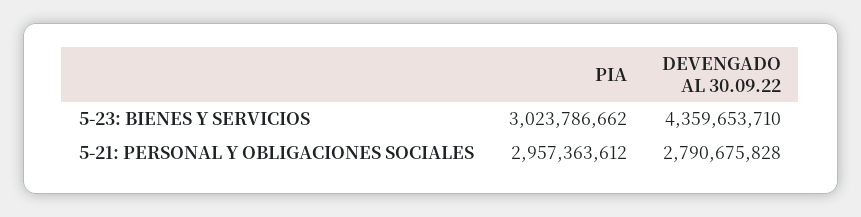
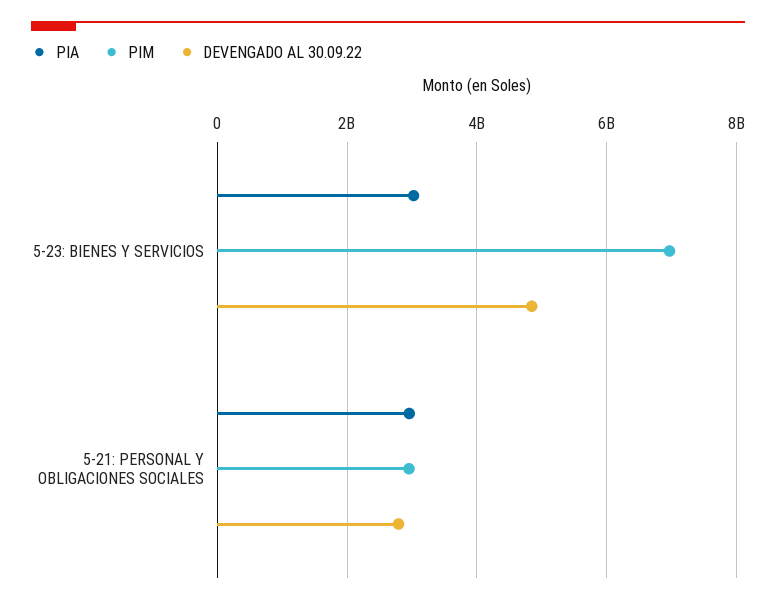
DEVENGADO AL 30.09.22, 5-23: BIENES Y SERVICIOS: 4359653710 -> 4800000000
PIM, 5-23: BIENES Y SERVICIOS: none -> 7000000000
PIM, 5-21: PERSONAL Y OBLIGACIONES SOCIALES: none -> 3000000000

